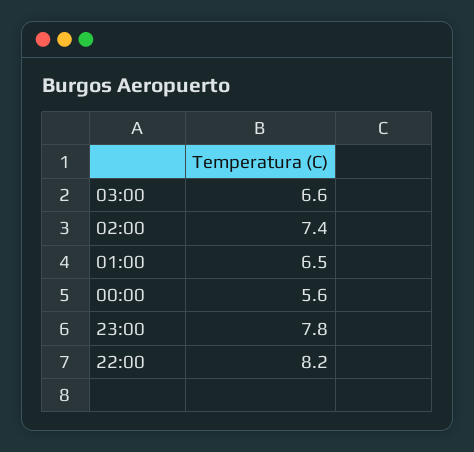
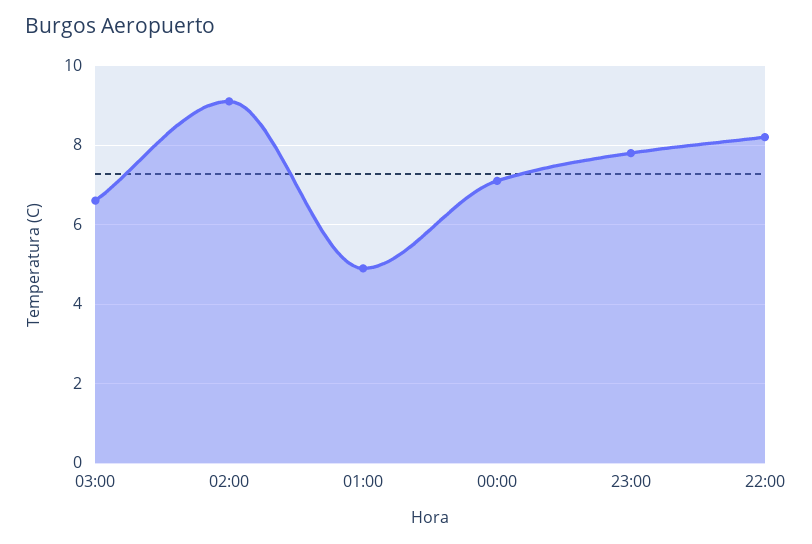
02:00: 7.4 -> 9
01:00: 6.5 -> 5
00:00: 5.6 -> 7

